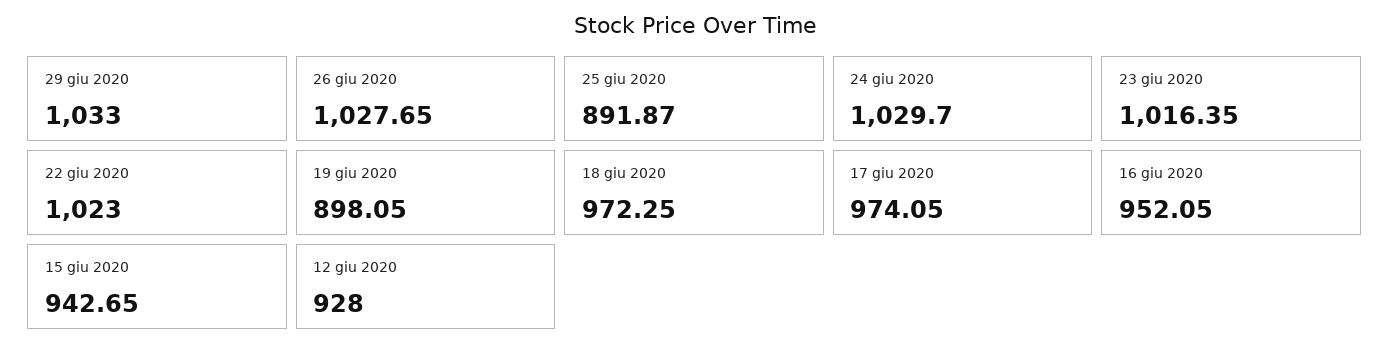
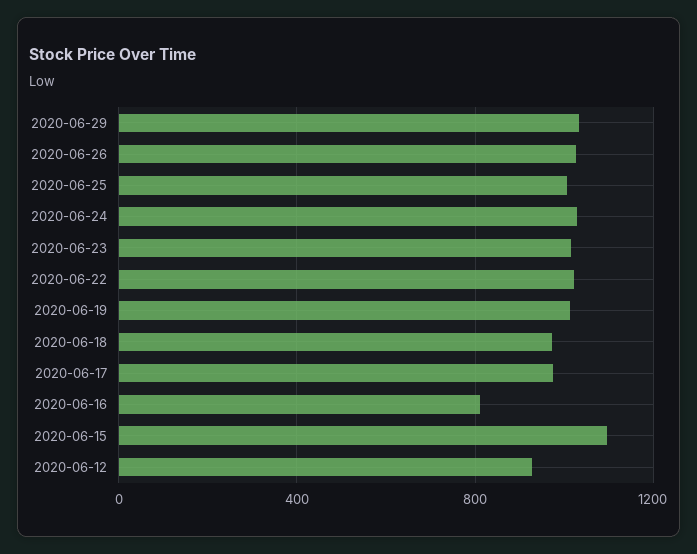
25 giu 2020: 891.87 -> 1000
19 giu 2020: 898.05 -> 1000
16 giu 2020: 952.05 -> 800
15 giu 2020: 942.65 -> 1100

